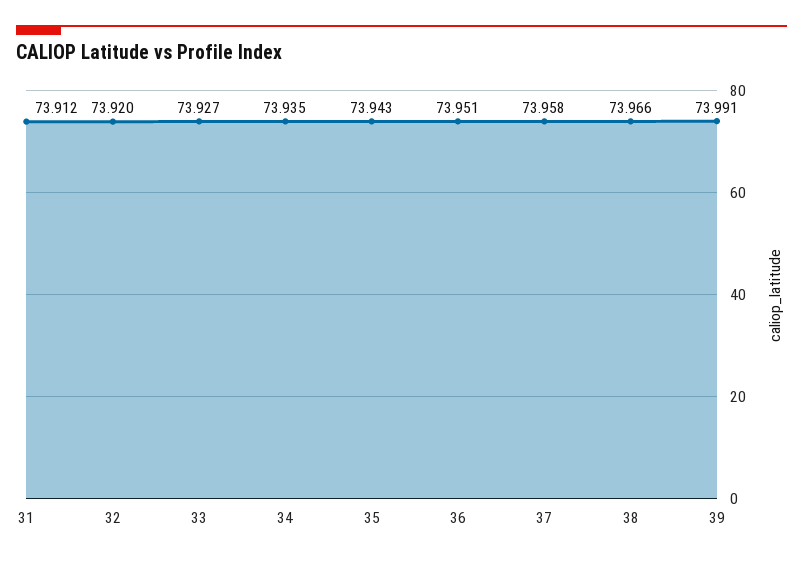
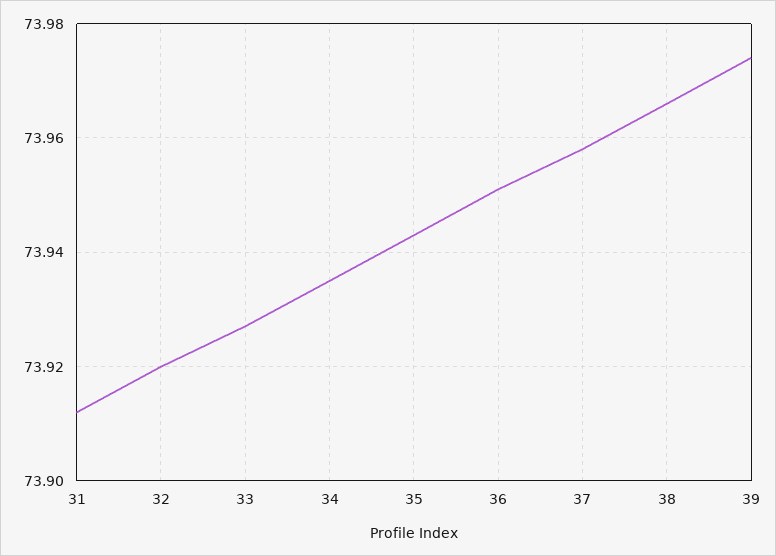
39: 73.991 -> 73.975

